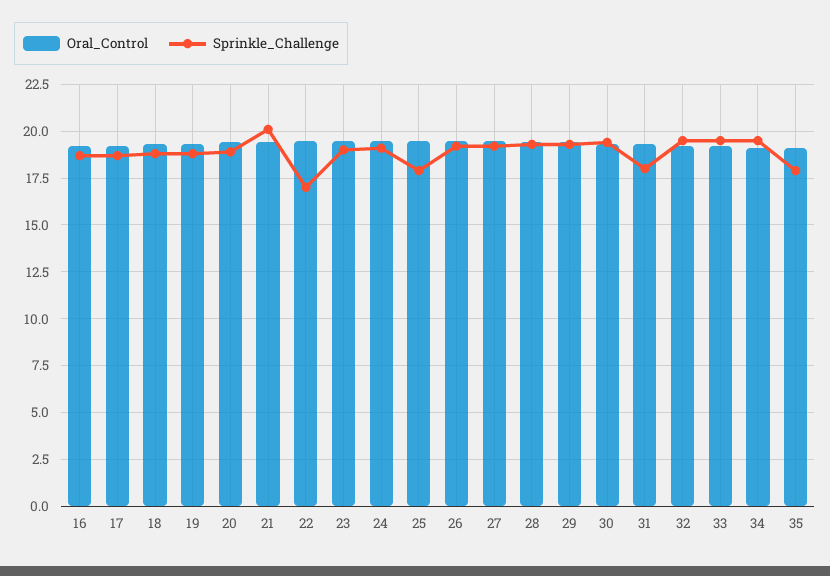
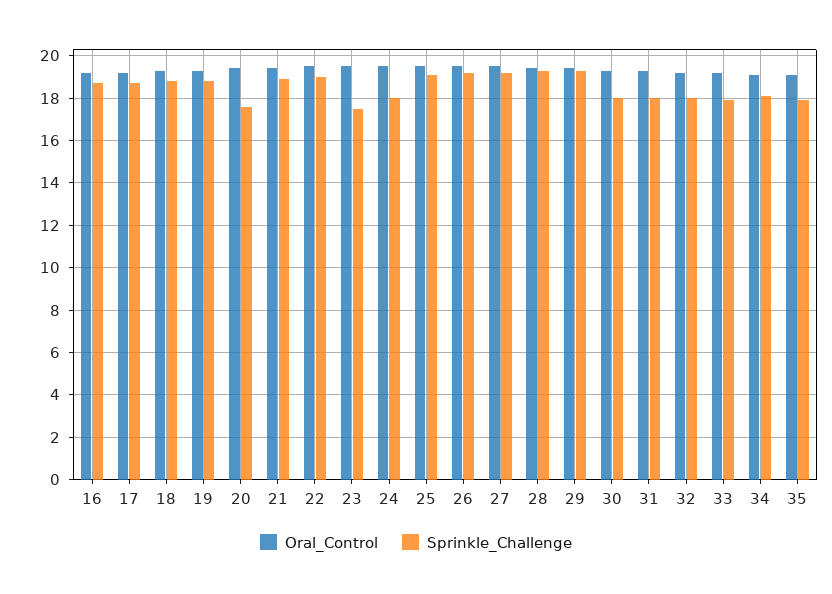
Sprinkle_Challenge, 20: 19 -> 17.5
Sprinkle_Challenge, 21: 20 -> 19
Sprinkle_Challenge, 22: 17 -> 19
Sprinkle_Challenge, 23: 19 -> 17.5
Sprinkle_Challenge, 24: 19 -> 18
Sprinkle_Challenge, 25: 18 -> 19
Sprinkle_Challenge, 30: 19.5 -> 18
Sprinkle_Challenge, 32: 19.5 -> 18
Sprinkle_Challenge, 33: 19.5 -> 18
Sprinkle_Challenge, 34: 19.5 -> 18

